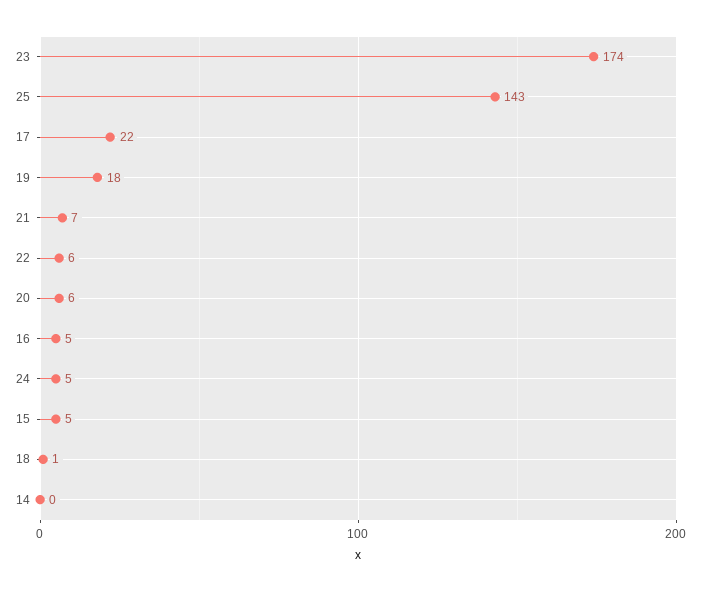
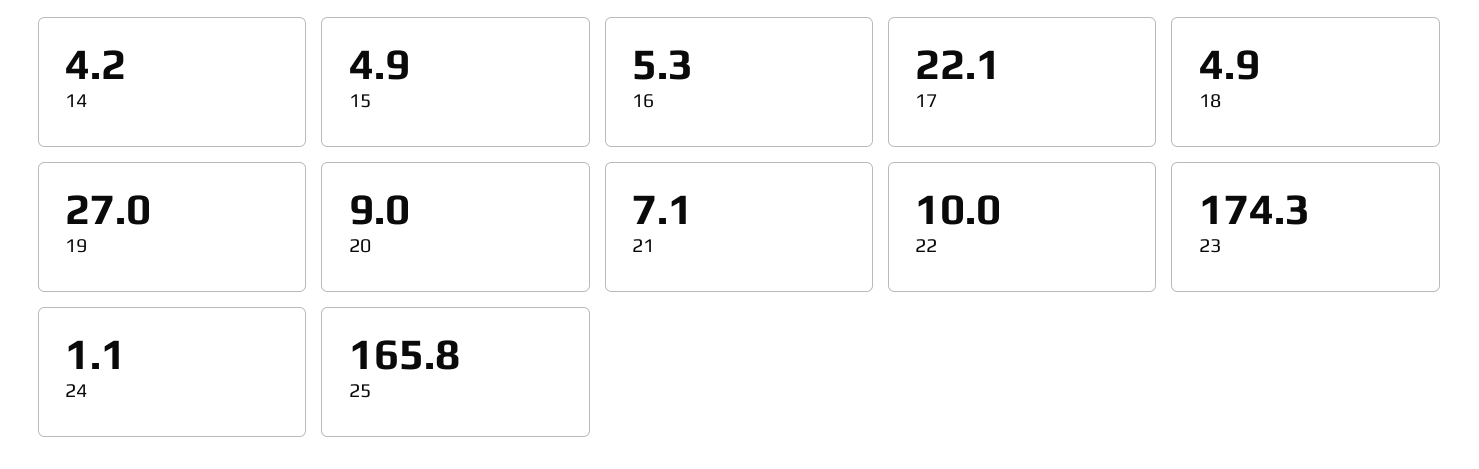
25: 143 -> 165.8
19: 18 -> 27
22: 6 -> 10
20: 6 -> 9
24: 5 -> 1.1
18: 1 -> 4.9
14: 0 -> 4.2

